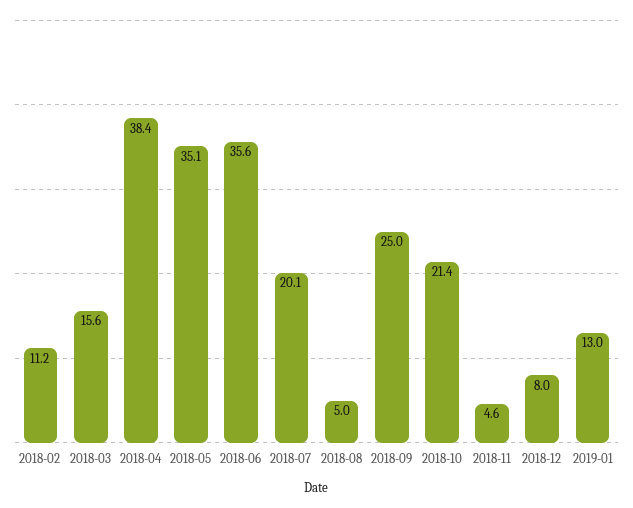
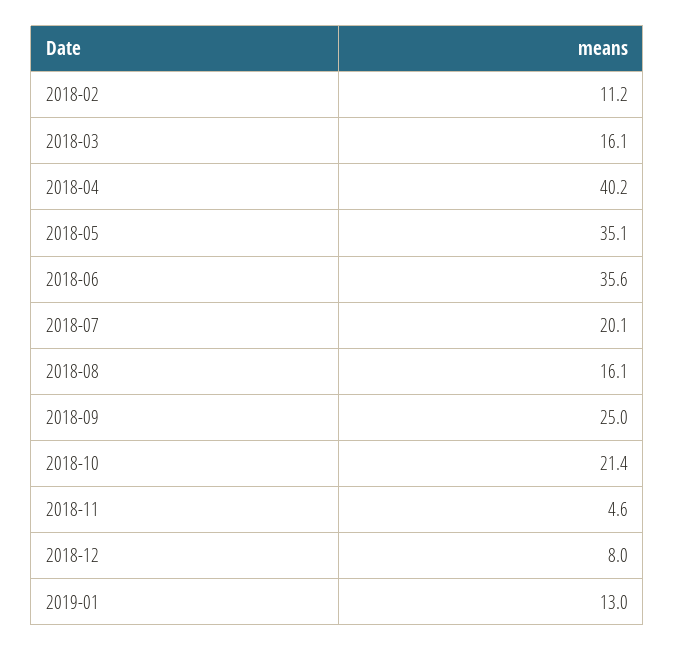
2018-03: 15.6 -> 16.1
2018-04: 38.4 -> 40.2
2018-08: 5 -> 16.1

